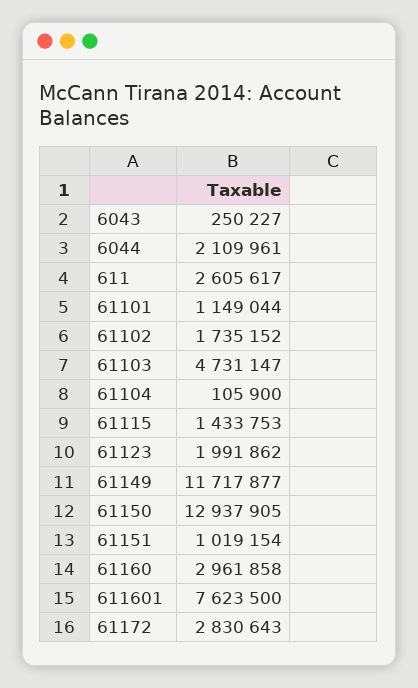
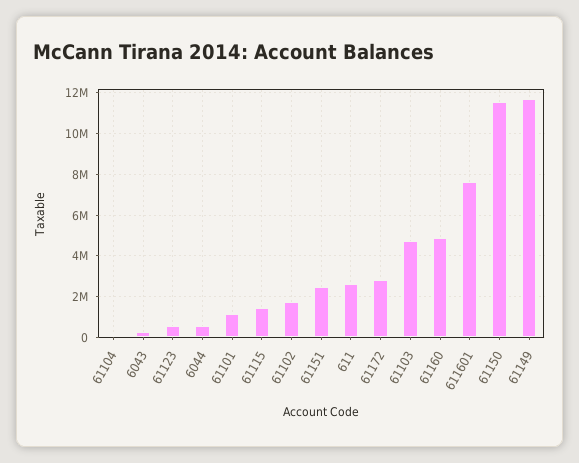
6044: 2109961 -> 500000
61123: 1991862 -> 500000
61150: 12937905 -> 11500000
61151: 1019154 -> 2500000
61160: 2961858 -> 5000000

